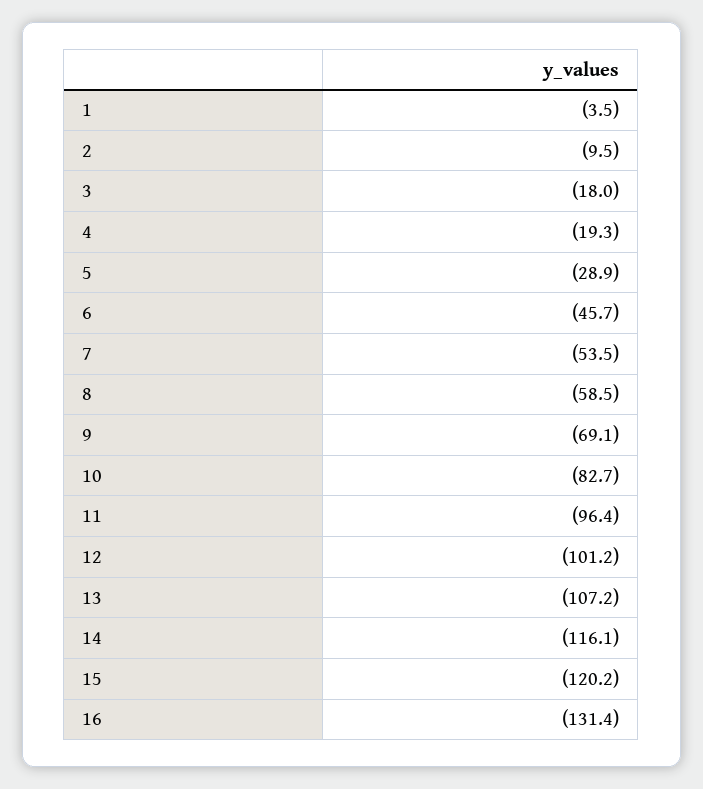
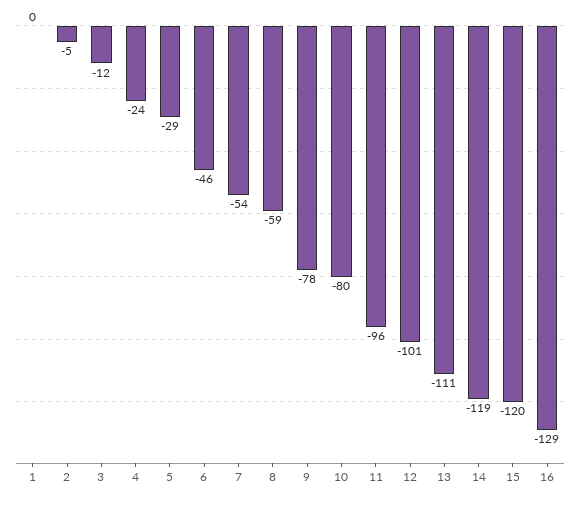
1: -3.5 -> 0
2: -9.5 -> -5
3: -18 -> -12
4: -19.3 -> -24
9: -69.1 -> -78
10: -82.7 -> -80
13: -107.2 -> -111
14: -116.1 -> -119
16: -131.4 -> -129

